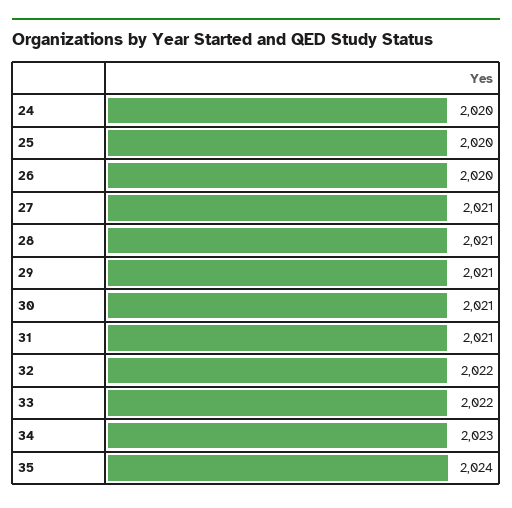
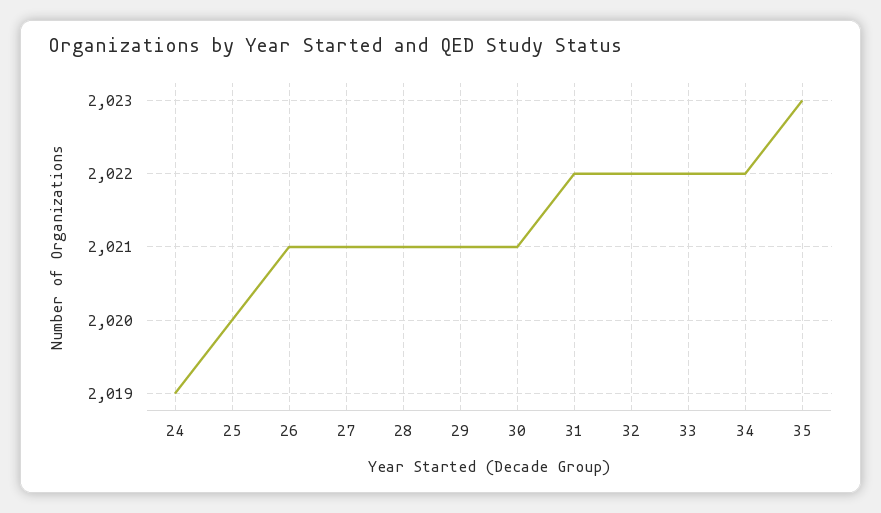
24: 2020 -> 2019
26: 2020 -> 2021
31: 2021 -> 2022
34: 2023 -> 2022
35: 2024 -> 2023

